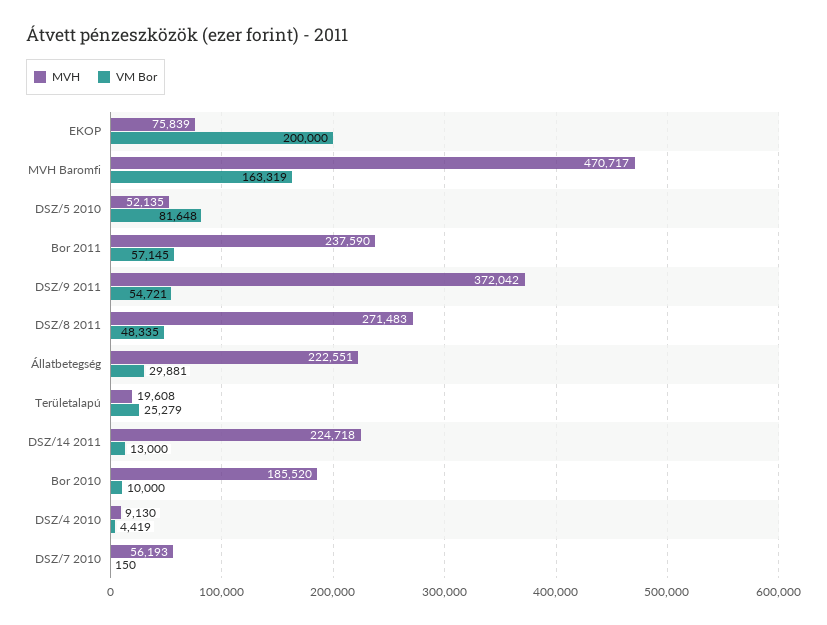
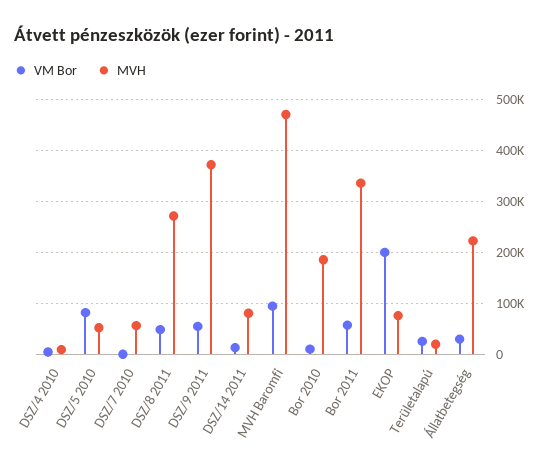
VM Bor, MVH Baromfi: 163319 -> 100000
MVH, Bor 2011: 237590 -> 340000
MVH, DSZ/14 2011: 224718 -> 80000

